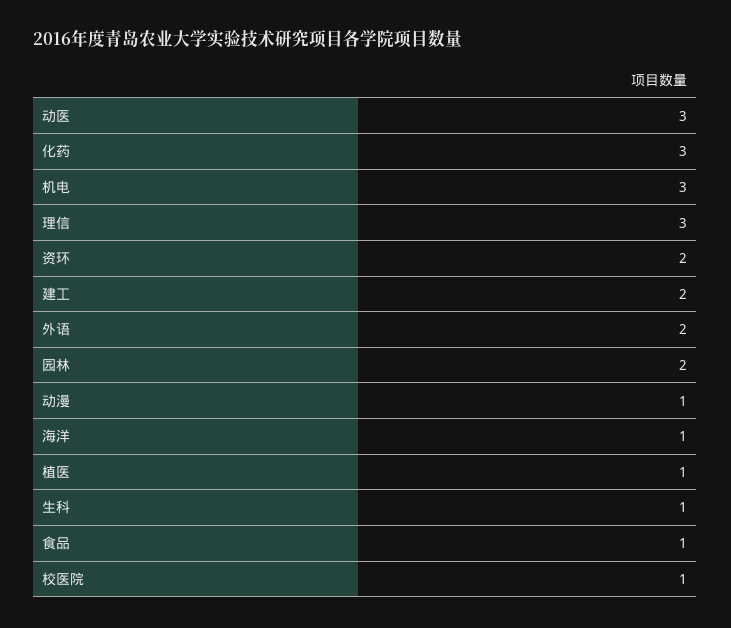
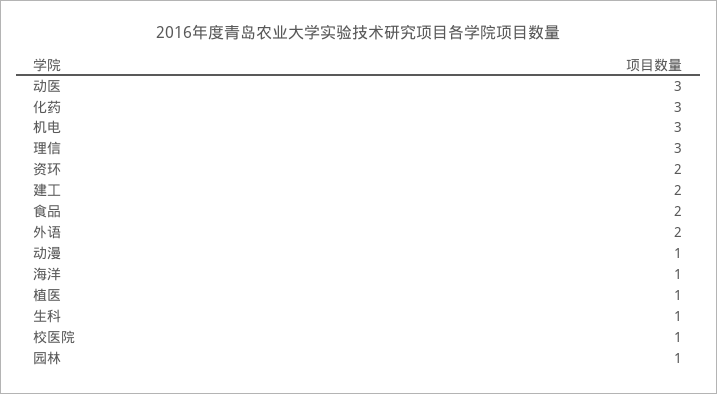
园林: 2 -> 1
食品: 1 -> 2

